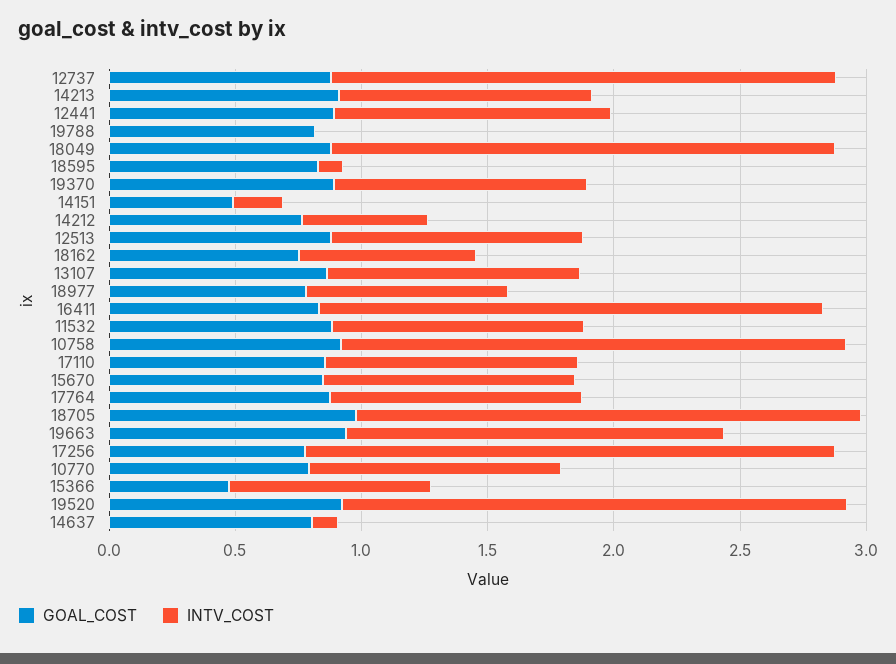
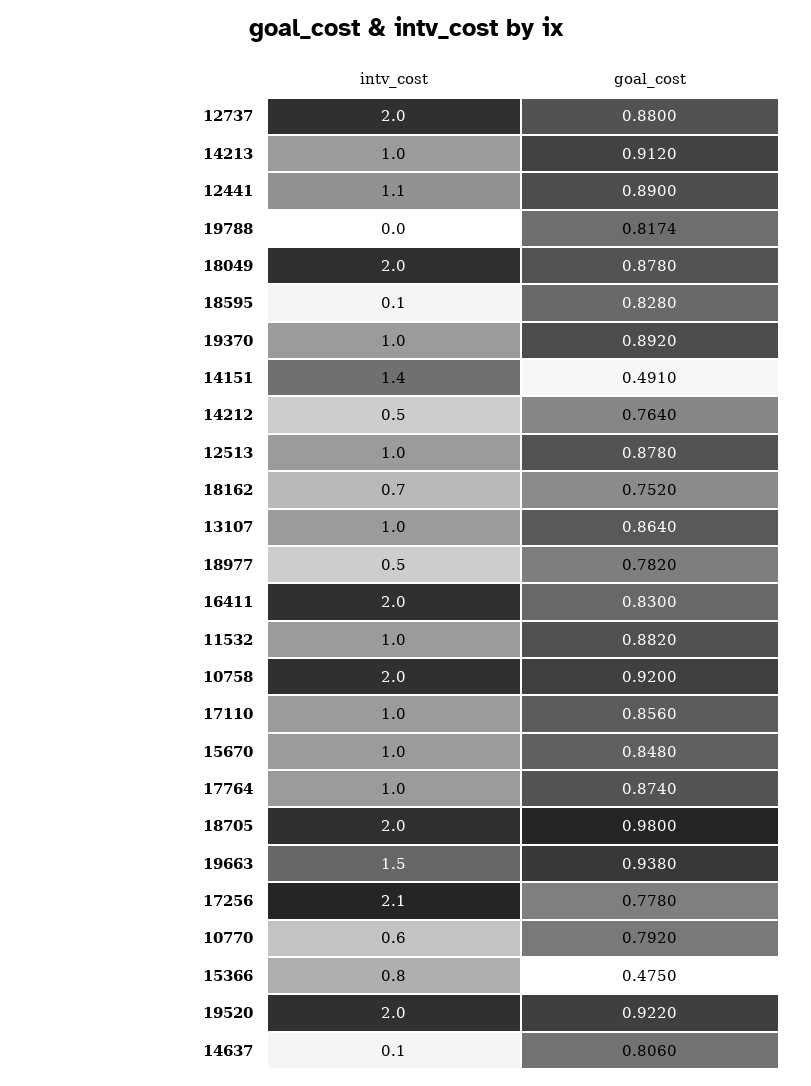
INTV_COST, 14151: 0.2 -> 1.4
INTV_COST, 18977: 0.8 -> 0.5
INTV_COST, 10770: 1 -> 0.6

